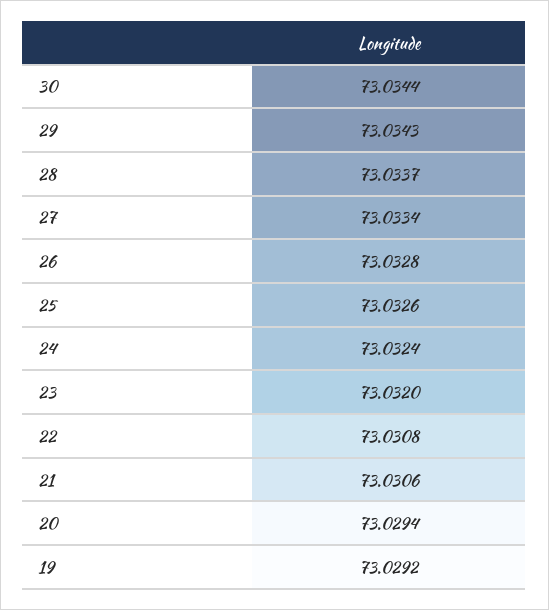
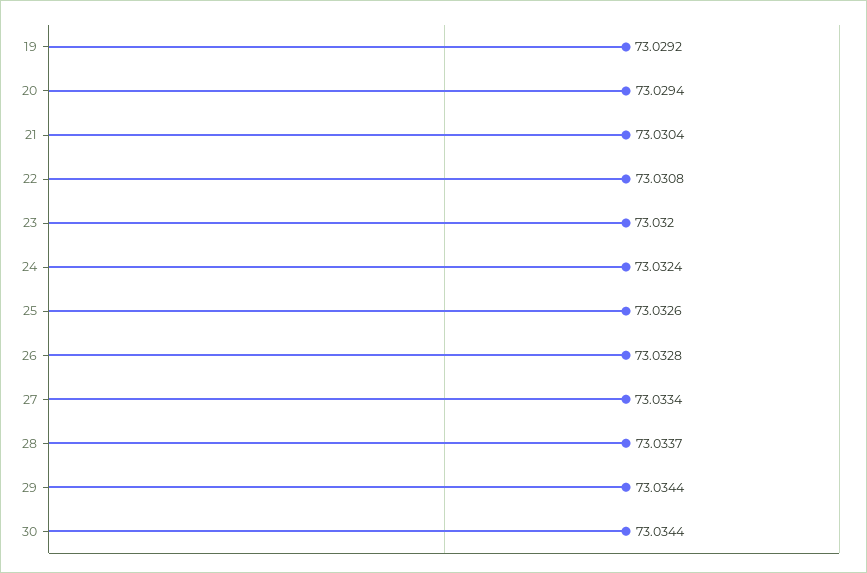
29: 73.0343 -> 73.0344
21: 73.0306 -> 73.0304

